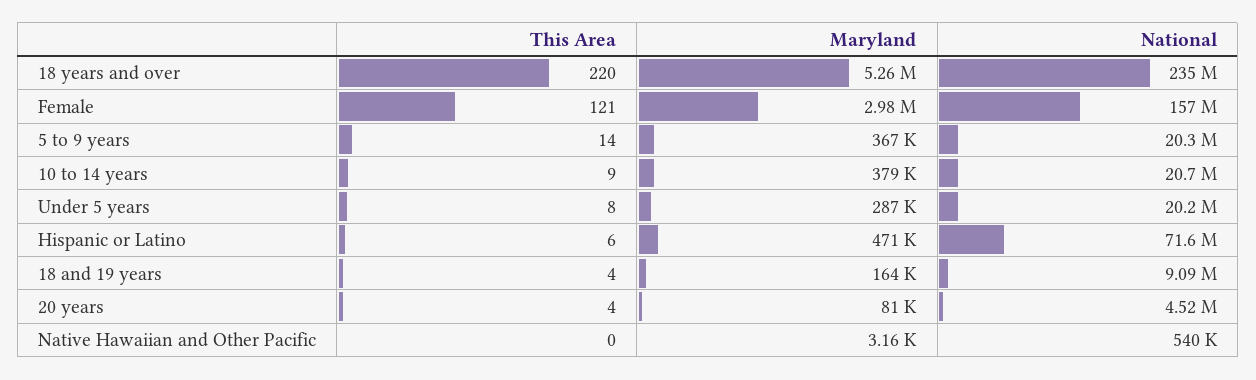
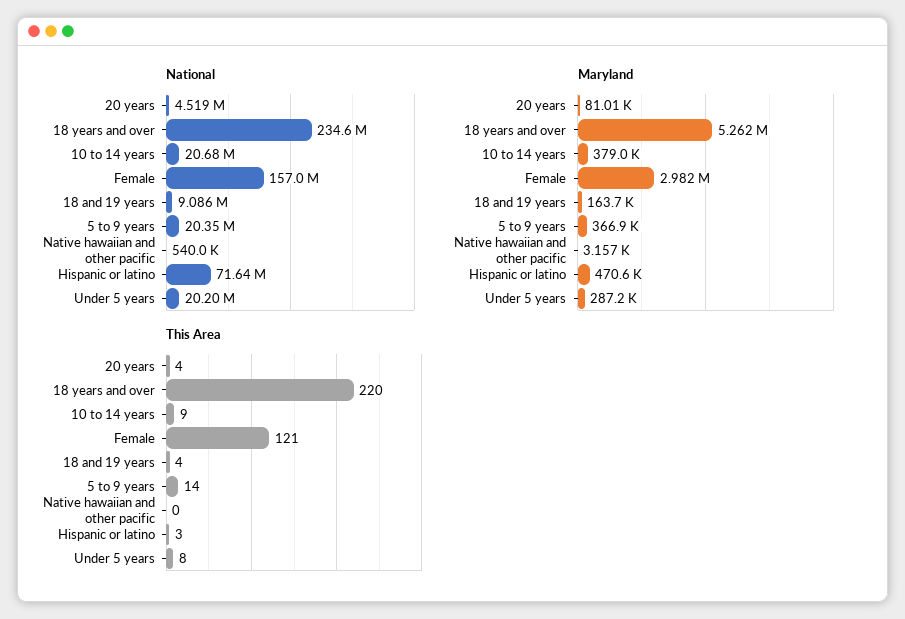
This Area, Hispanic or Latino: 6 -> 3

